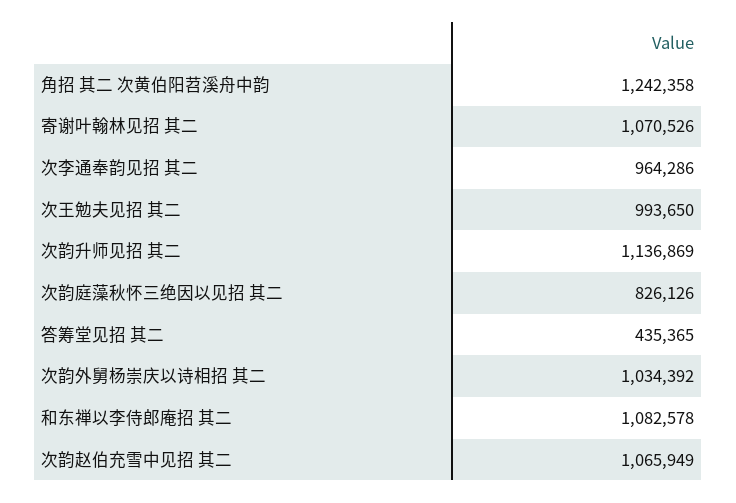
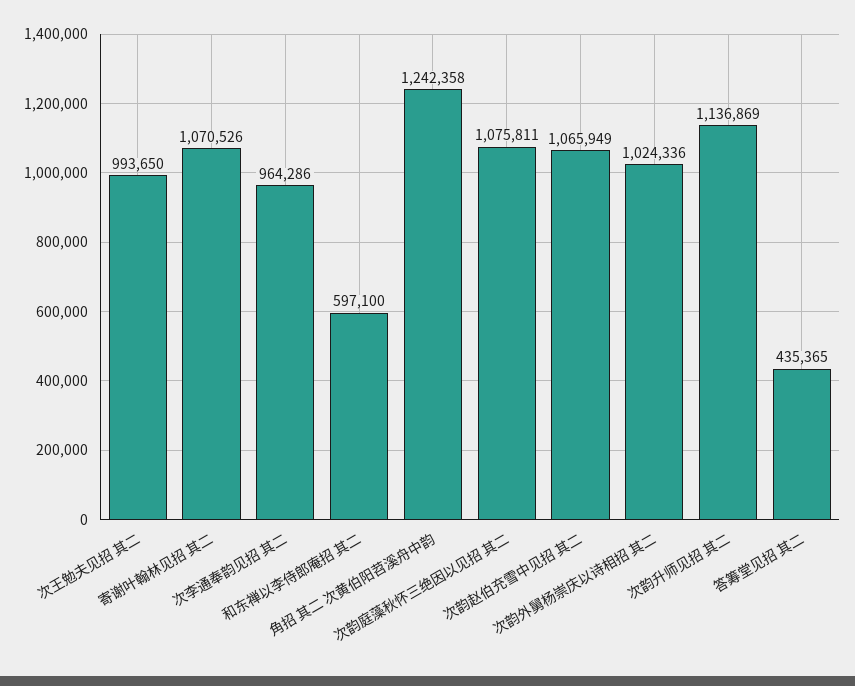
次韵庭藻秋怀三绝因以见招 其二: 826126 -> 1075811
次韵外舅杨崇庆以诗相招 其二: 1034392 -> 1024336
和东禅以李侍郎庵招 其二: 1082578 -> 597100

